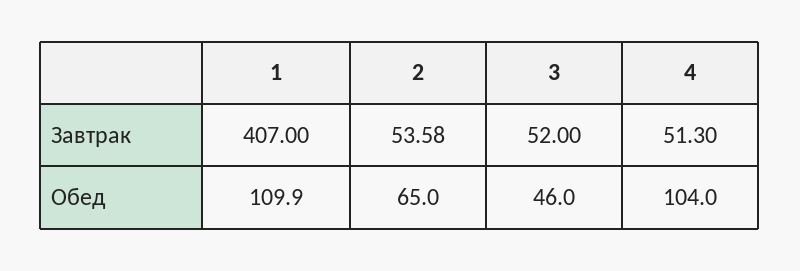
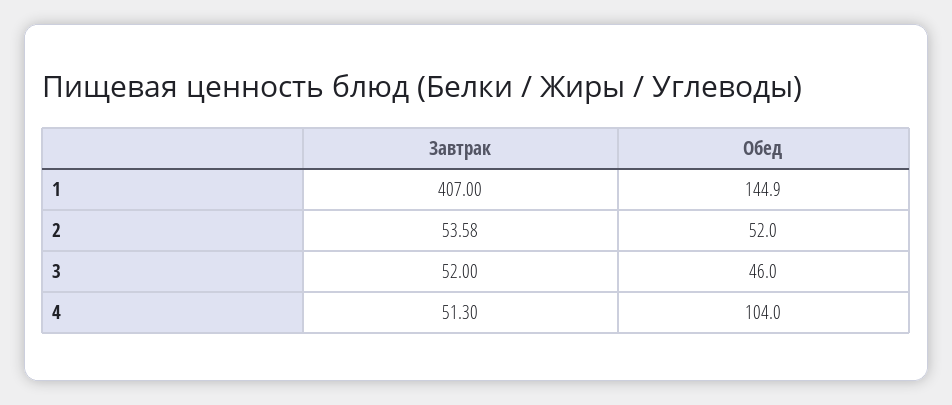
1, Обед: 109.9 -> 144.9
2, Обед: 65 -> 52

